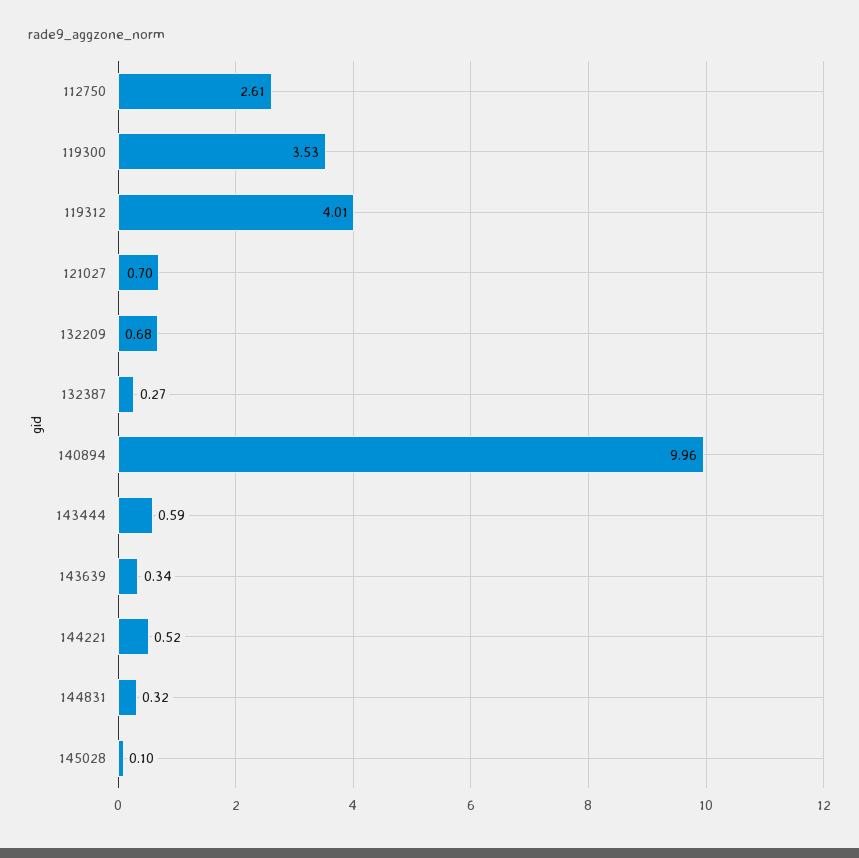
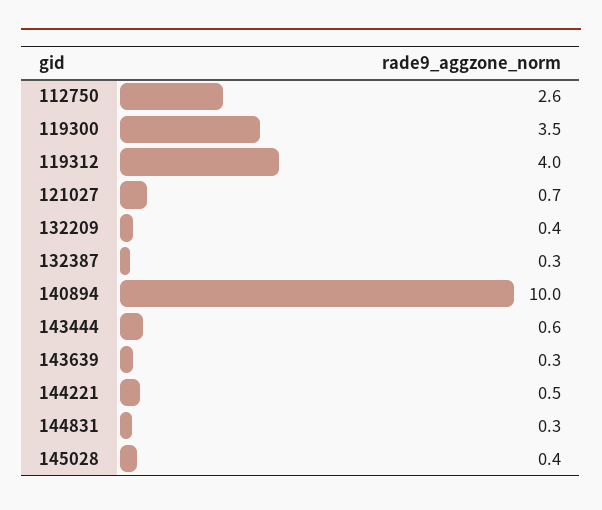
132209: 0.68 -> 0.4
145028: 0.1 -> 0.4

